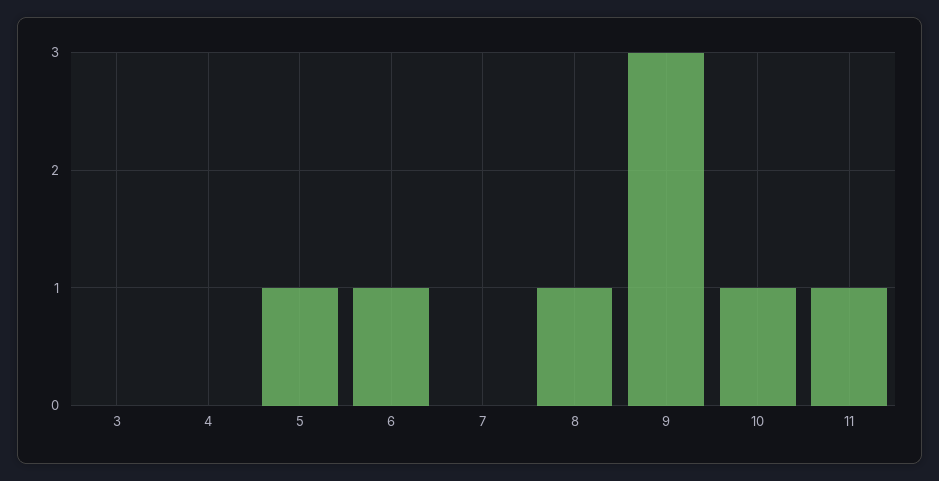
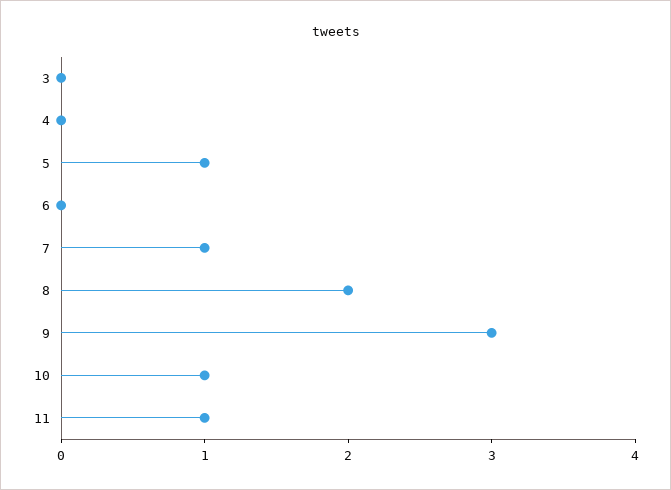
6: 1 -> 0
7: 0 -> 1
8: 1 -> 2

